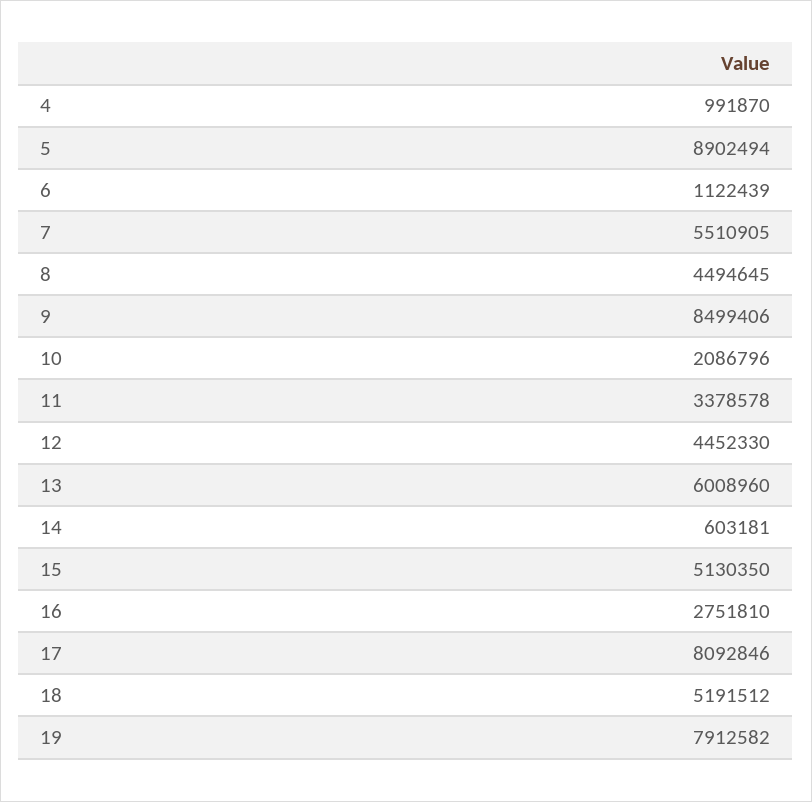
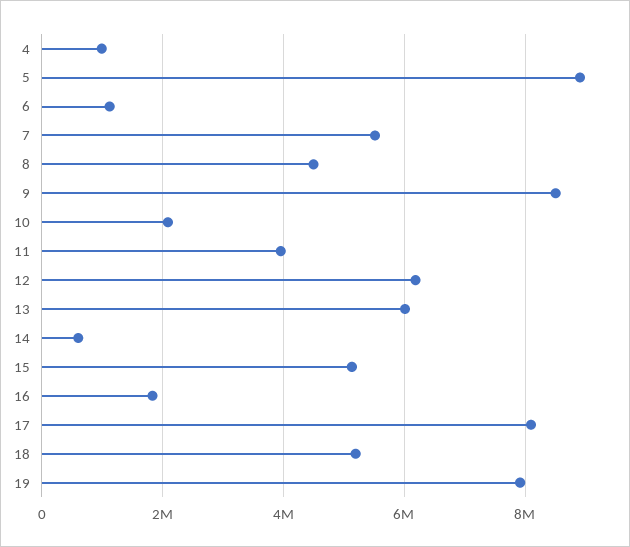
11: 3378578 -> 4000000
12: 4452330 -> 6200000
16: 2751810 -> 1800000

